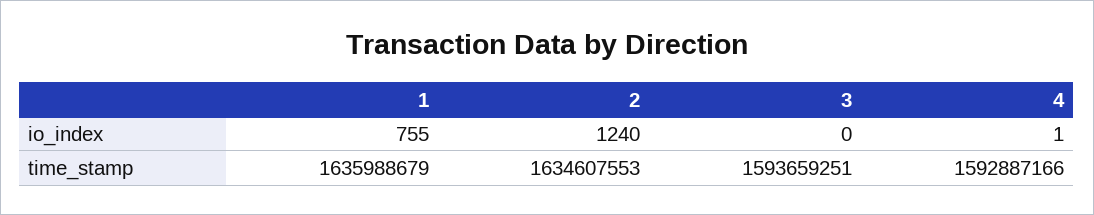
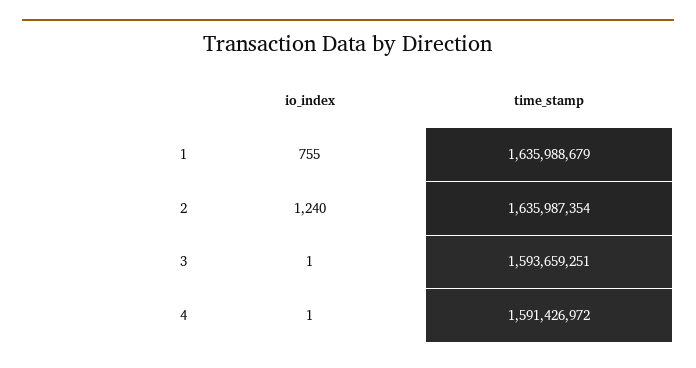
3, io_index: 0 -> 1
2, time_stamp: 1634607553 -> 1635987354
4, time_stamp: 1592887166 -> 1591426972

